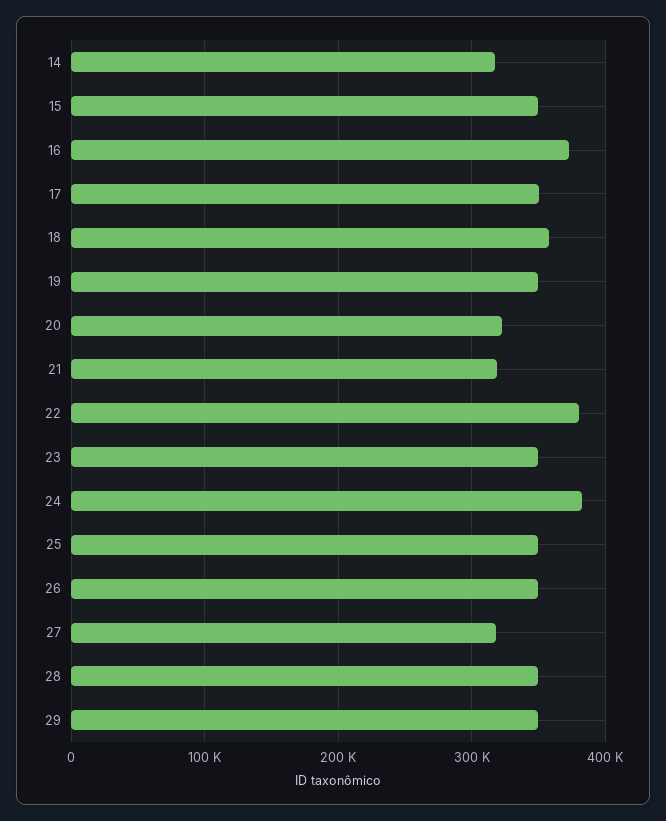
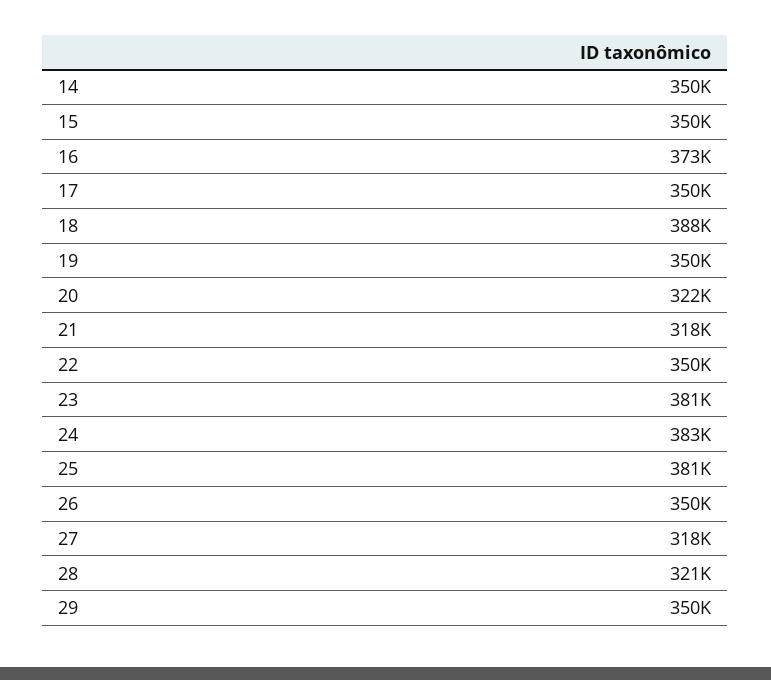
14: 320000 -> 350000
18: 360000 -> 388000
22: 380000 -> 350000
23: 350000 -> 381000
25: 350000 -> 381000
28: 350000 -> 321000

